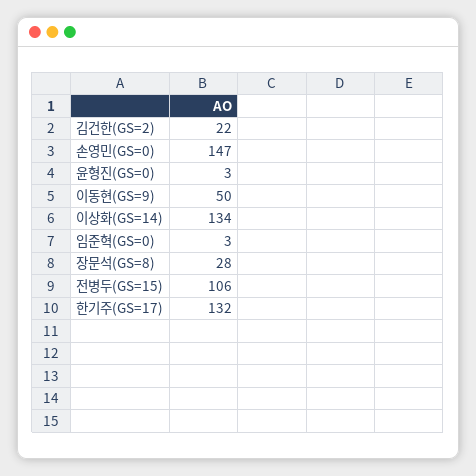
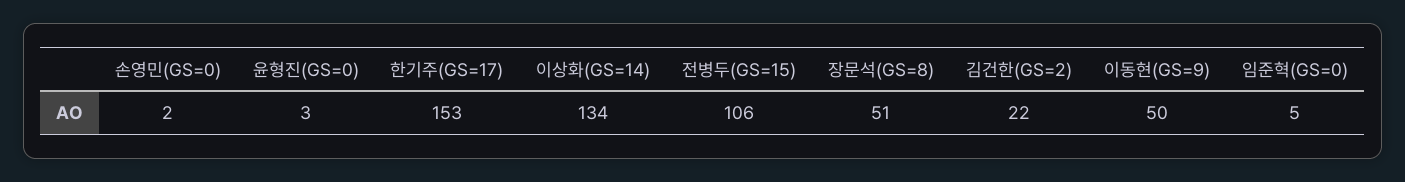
손영민(GS=0): 147 -> 2
임준혁(GS=0): 3 -> 5
장문석(GS=8): 28 -> 51
한기주(GS=17): 132 -> 153

